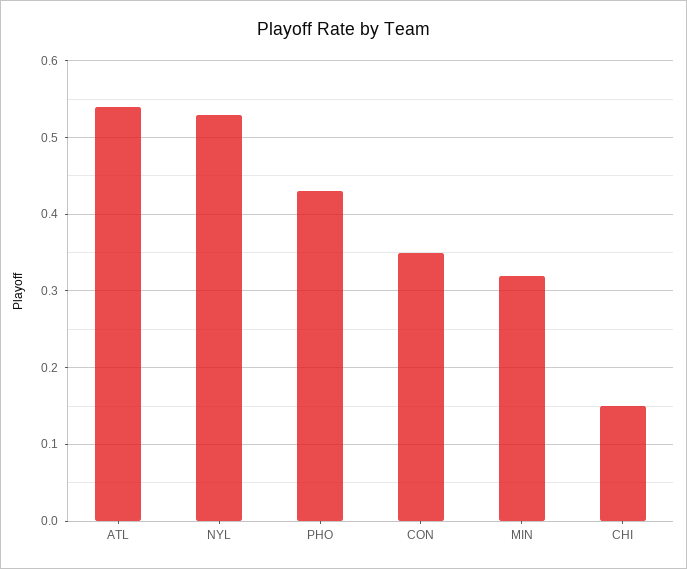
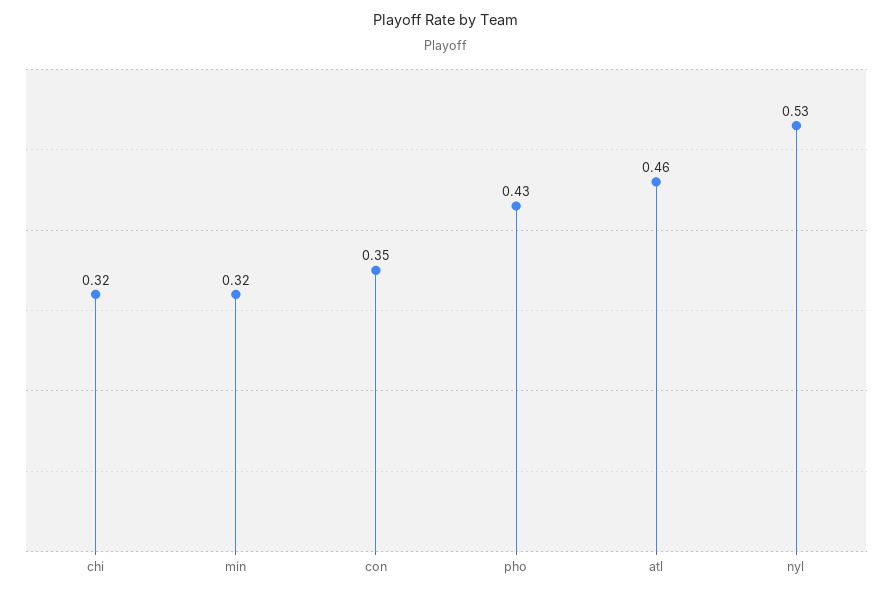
ATL: 0.54 -> 0.46
CHI: 0.15 -> 0.32

